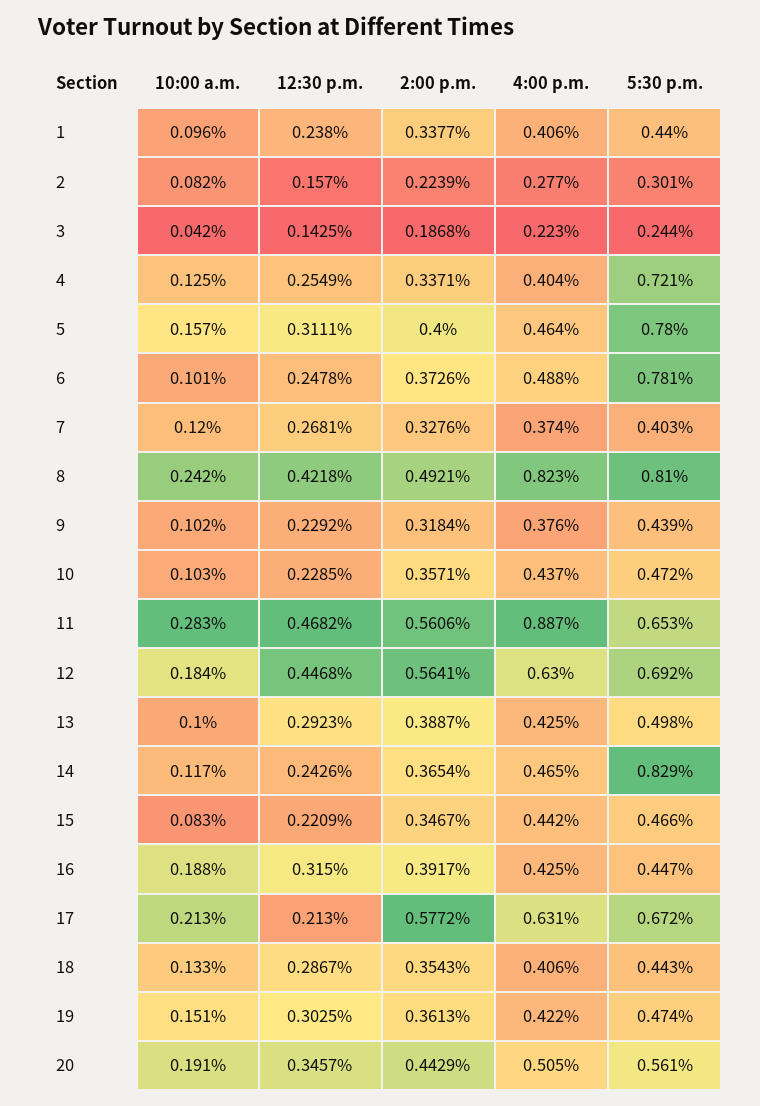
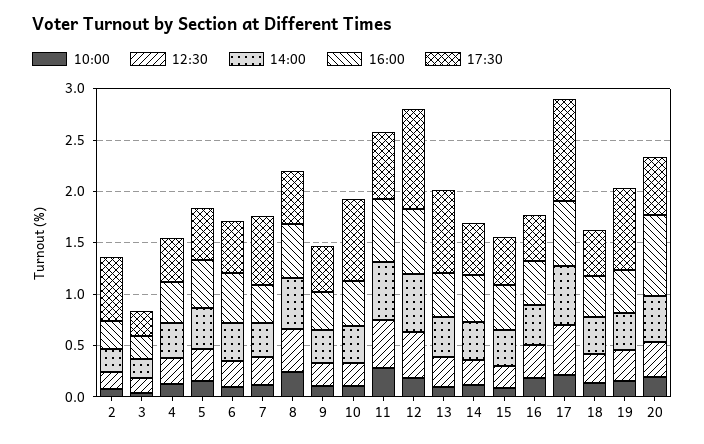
10:00 a.m., 1: 0.096 -> none
12:30 p.m., 1: 0.238 -> none
2:00 p.m., 1: 0.3377 -> none
4:00 p.m., 1: 0.406 -> none
5:30 p.m., 1: 0.44 -> none
5:30 p.m., 2: 0.301 -> 0.6
5:30 p.m., 4: 0.721 -> 0.4
5:30 p.m., 5: 0.78 -> 0.5
5:30 p.m., 6: 0.781 -> 0.5
5:30 p.m., 7: 0.403 -> 0.7
4:00 p.m., 8: 0.823 -> 0.5
5:30 p.m., 8: 0.81 -> 0.5
5:30 p.m., 10: 0.472 -> 0.8
4:00 p.m., 11: 0.887 -> 0.6
5:30 p.m., 12: 0.692 -> 1
5:30 p.m., 13: 0.498 -> 0.8
5:30 p.m., 14: 0.829 -> 0.5
12:30 p.m., 17: 0.213 -> 0.5
5:30 p.m., 17: 0.672 -> 1
5:30 p.m., 19: 0.474 -> 0.8
4:00 p.m., 20: 0.505 -> 0.8

